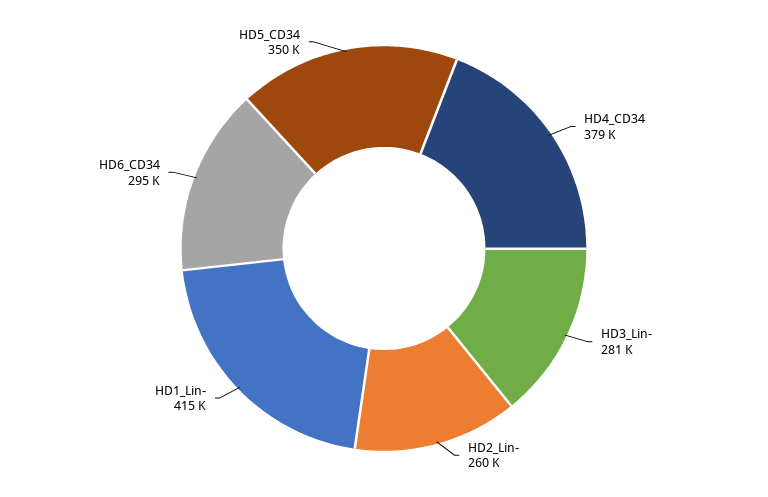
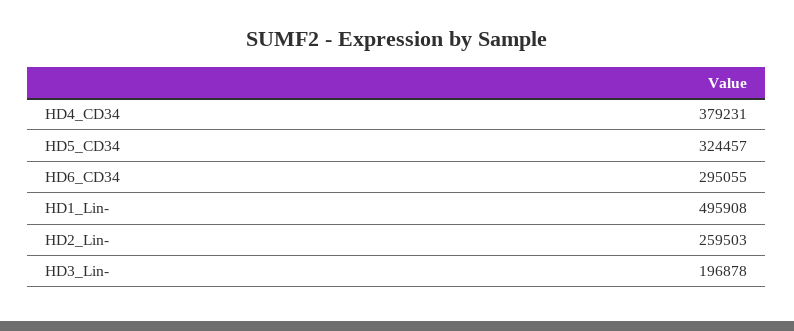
HD3_Lin-: 281000 -> 196878
HD1_Lin-: 415000 -> 495908
HD5_CD34: 350000 -> 324457

